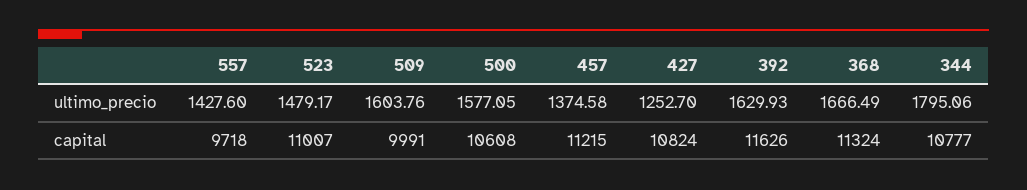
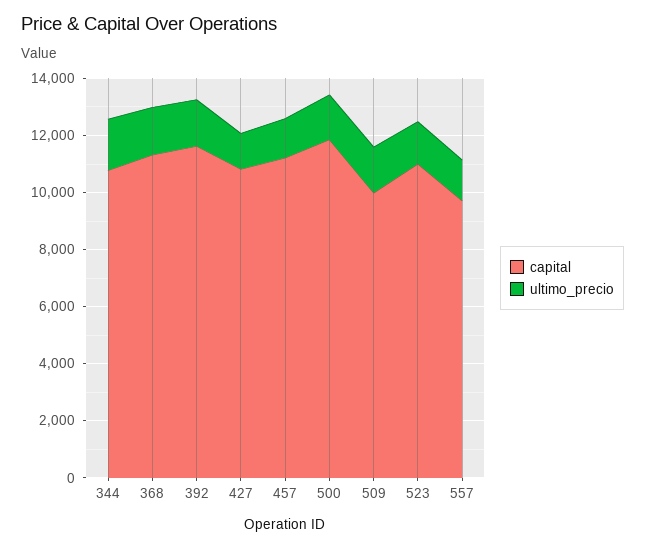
capital, 500: 10608 -> 12000

